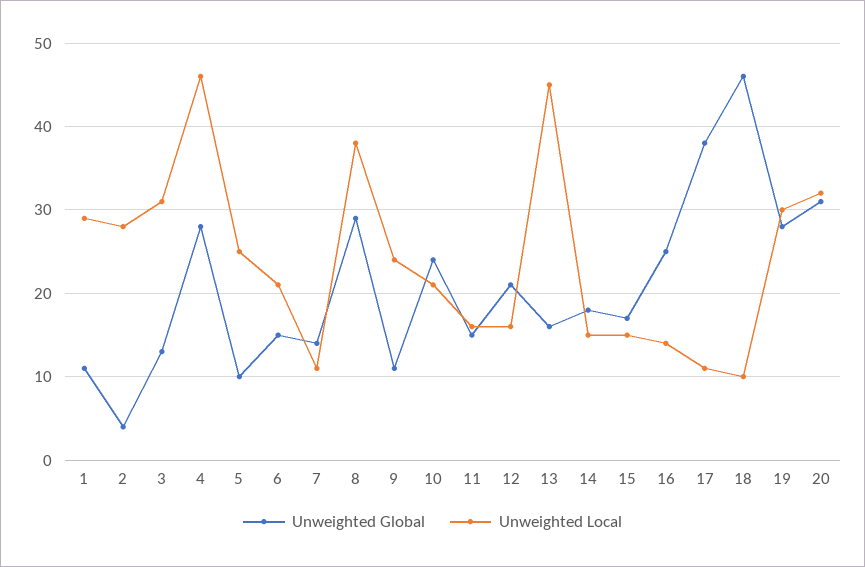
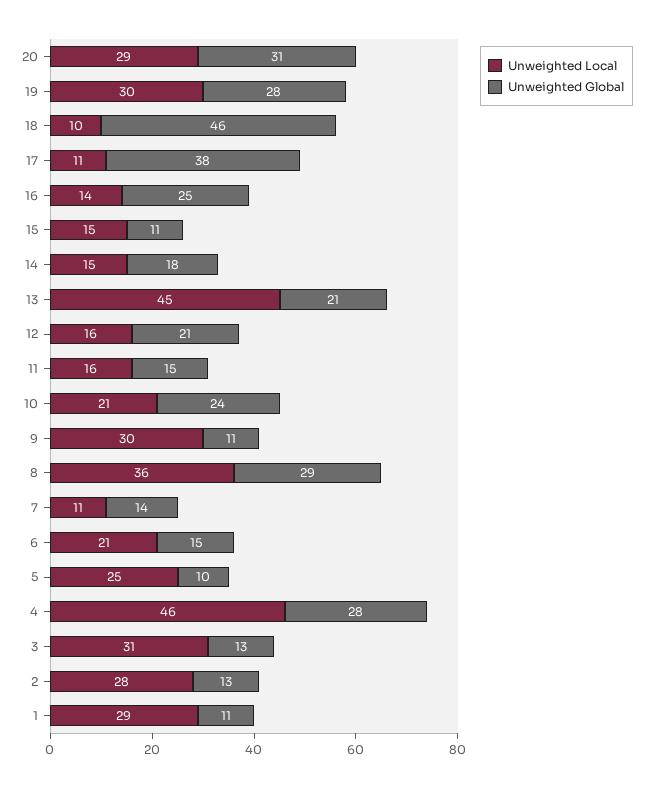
Unweighted Global, 2: 4 -> 13
Unweighted Local, 8: 38 -> 36
Unweighted Local, 9: 24 -> 30
Unweighted Global, 13: 16 -> 21
Unweighted Global, 15: 17 -> 11
Unweighted Local, 20: 32 -> 29

